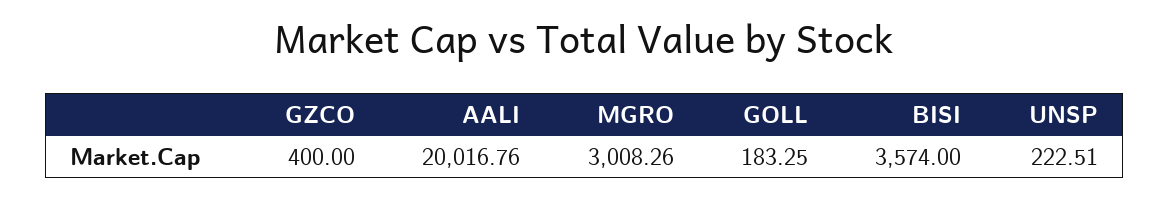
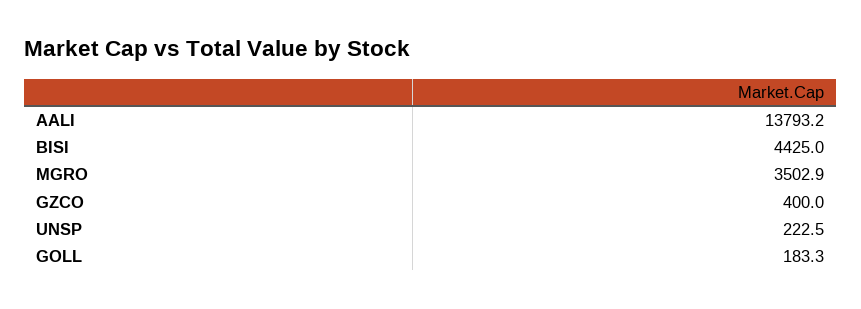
AALI: 20016.76 -> 13793.2
MGRO: 3008.26 -> 3502.9
BISI: 3574 -> 4425

